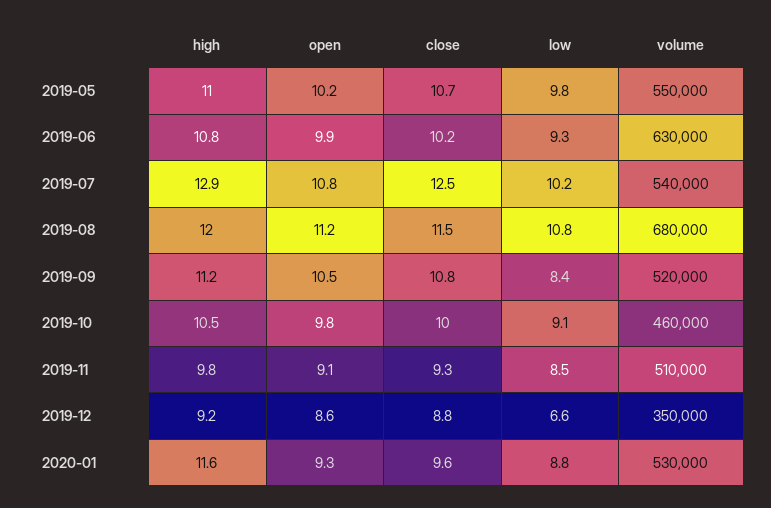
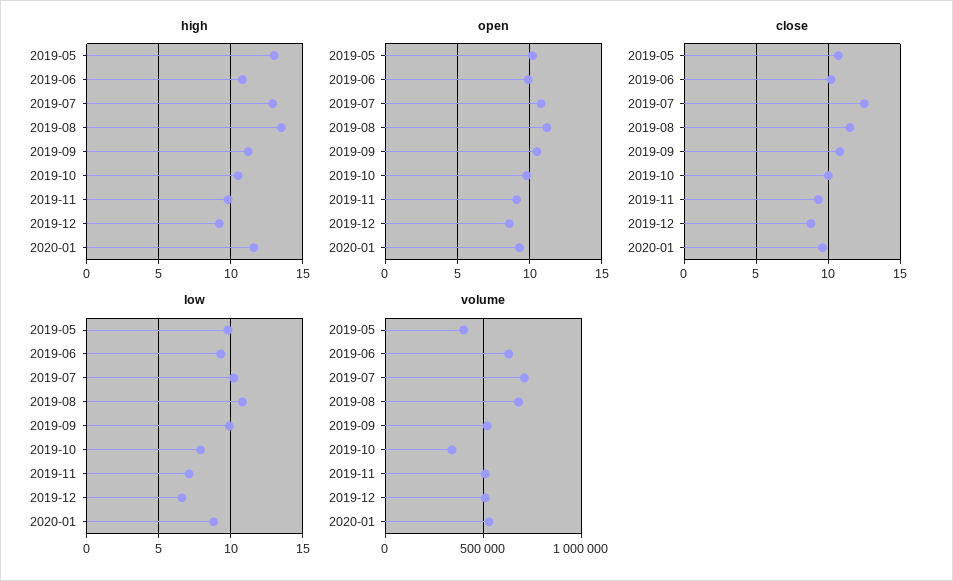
high, 2019-05: 11 -> 13
volume, 2019-05: 550000 -> 400000
volume, 2019-07: 540000 -> 700000
high, 2019-08: 12 -> 13.5
low, 2019-09: 8.4 -> 10
low, 2019-10: 9.1 -> 8
volume, 2019-10: 460000 -> 350000
low, 2019-11: 8.5 -> 7
volume, 2019-12: 350000 -> 500000

